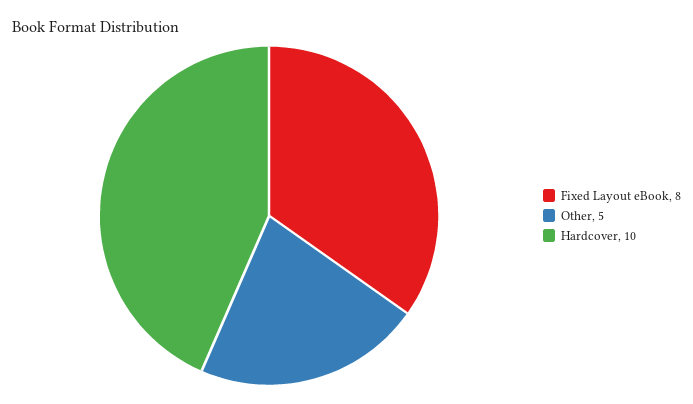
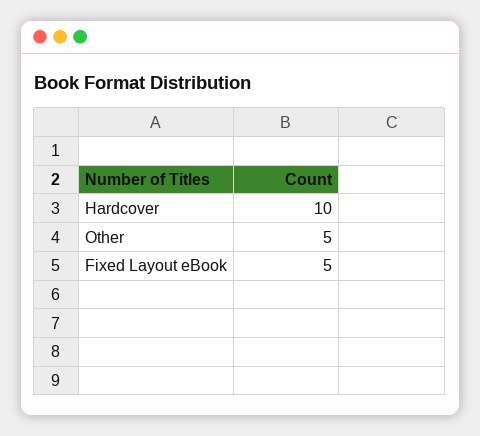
Fixed Layout eBook: 8 -> 5

